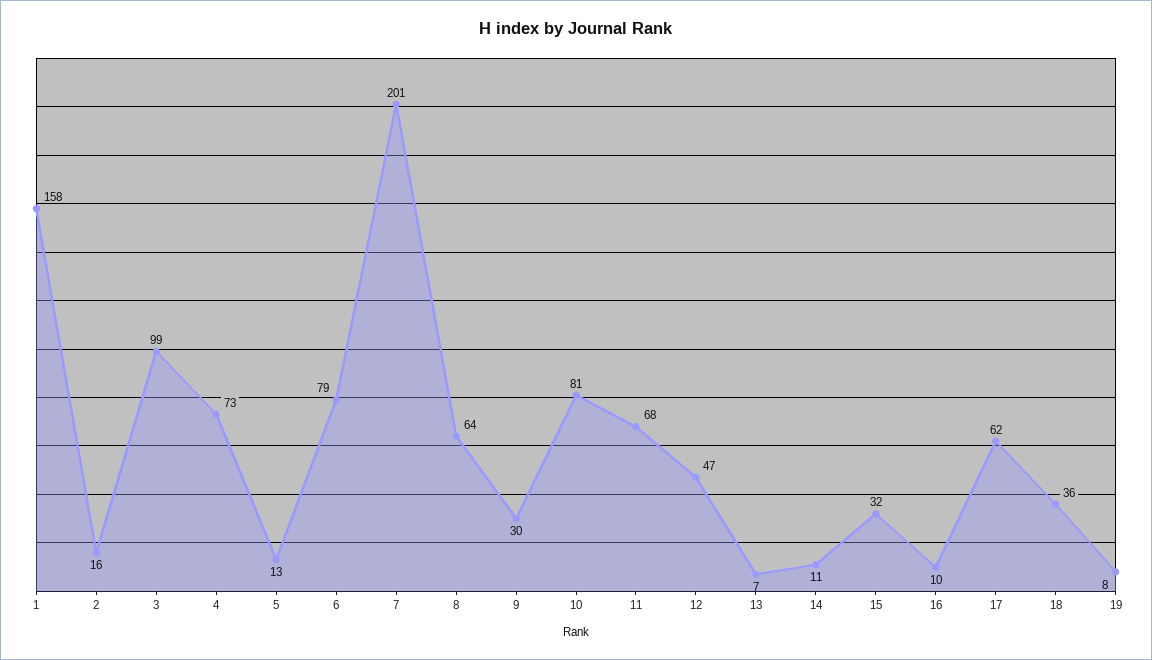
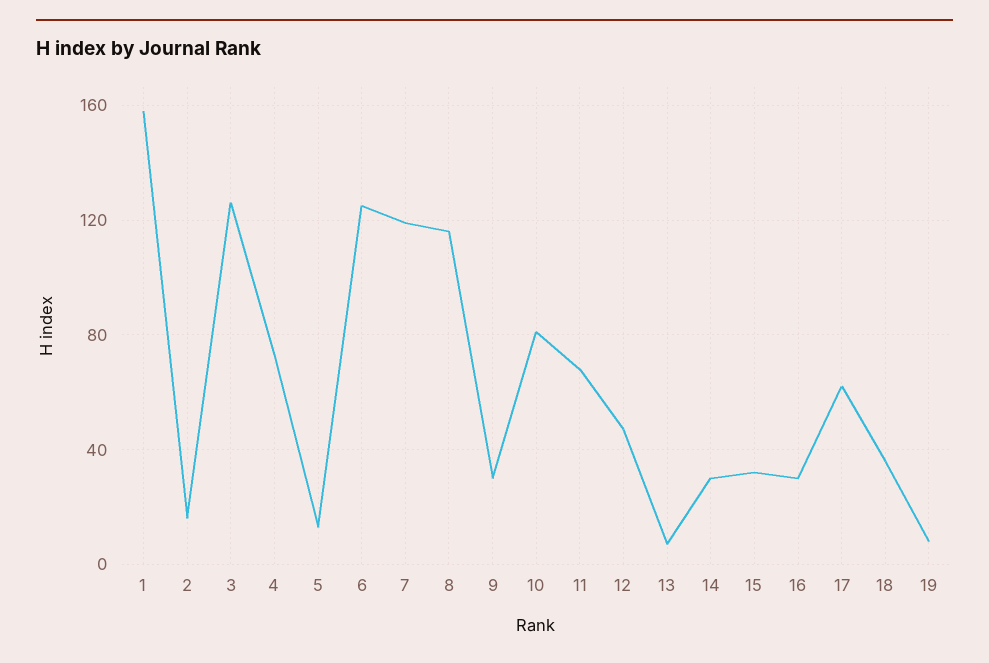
3: 99 -> 125
6: 79 -> 125
7: 201 -> 120
8: 64 -> 115
14: 11 -> 30
16: 10 -> 30

